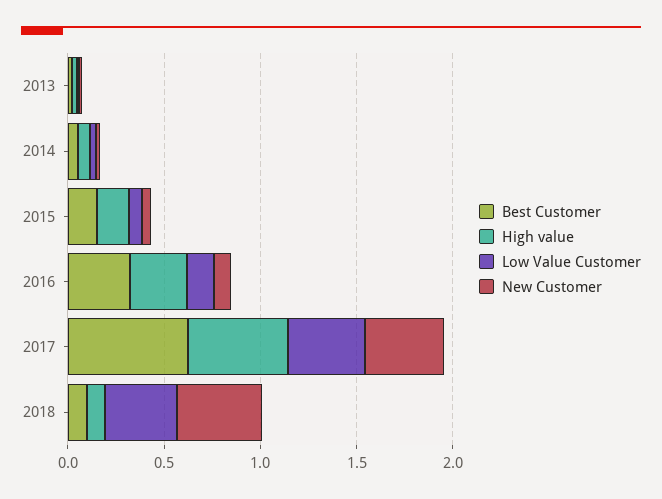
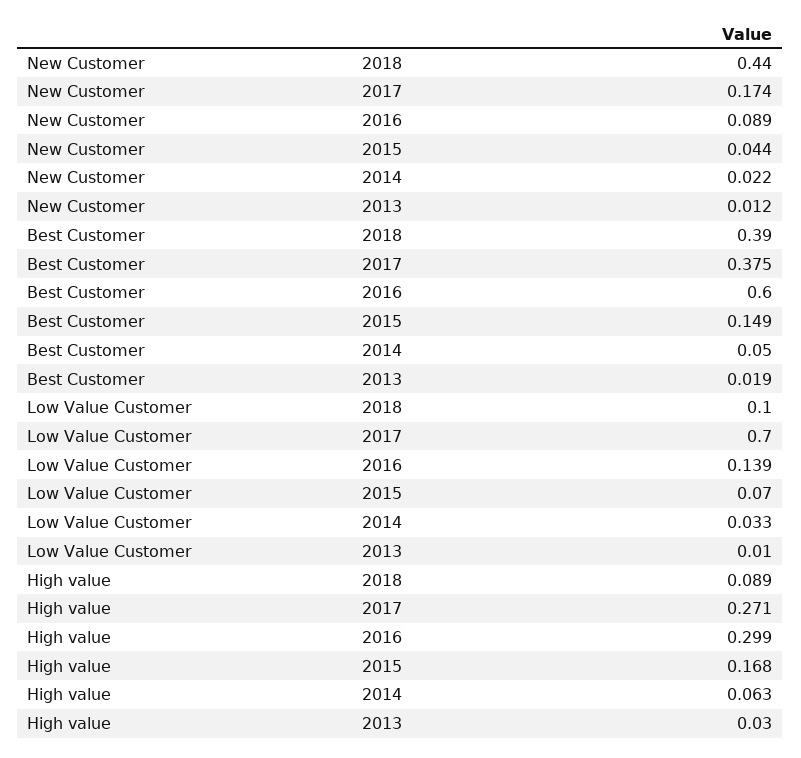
Best Customer, 2016: 0.3 -> 0.6
Best Customer, 2017: 0.6 -> 0.375
High value, 2017: 0.5 -> 0.271
Low Value Customer, 2017: 0.4 -> 0.7
New Customer, 2017: 0.4 -> 0.174
Best Customer, 2018: 0.1 -> 0.39
Low Value Customer, 2018: 0.4 -> 0.1

